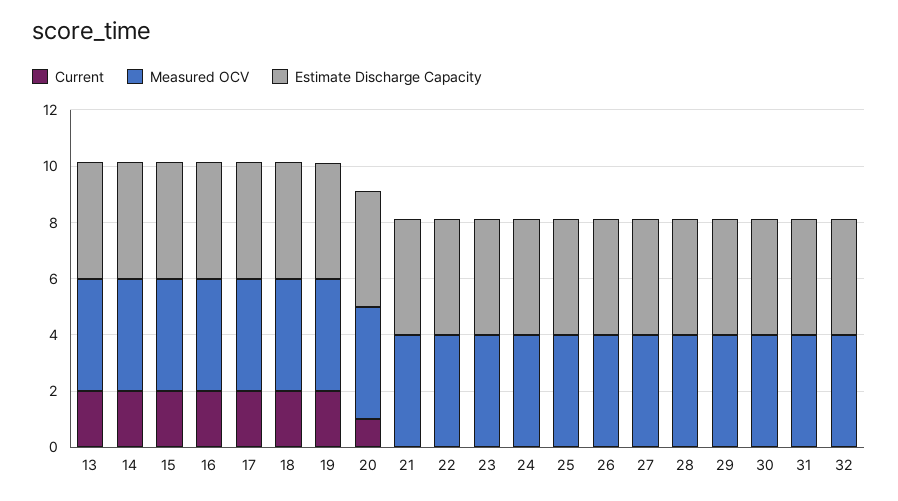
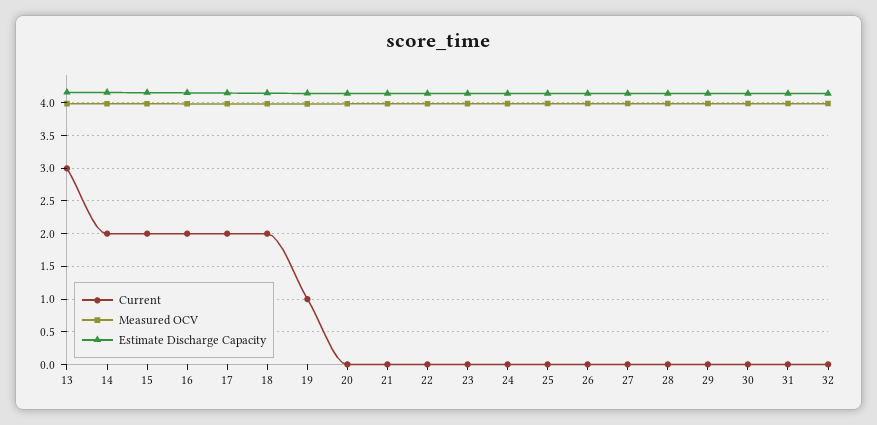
Current, 13: 2 -> 3
Current, 19: 2 -> 1
Current, 20: 1 -> 0

